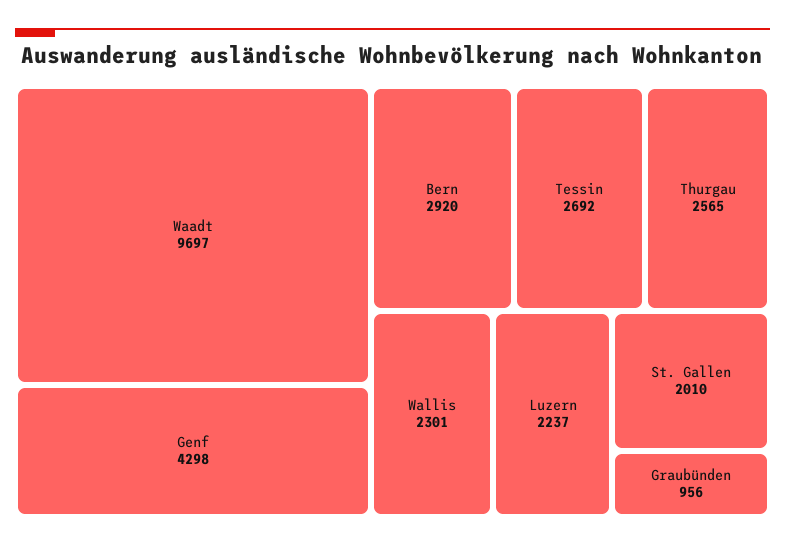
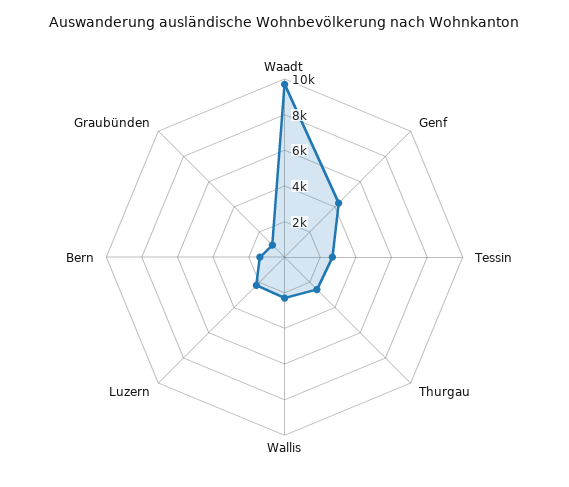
Bern: 2920 -> 1500
St. Gallen: 2010 -> none

